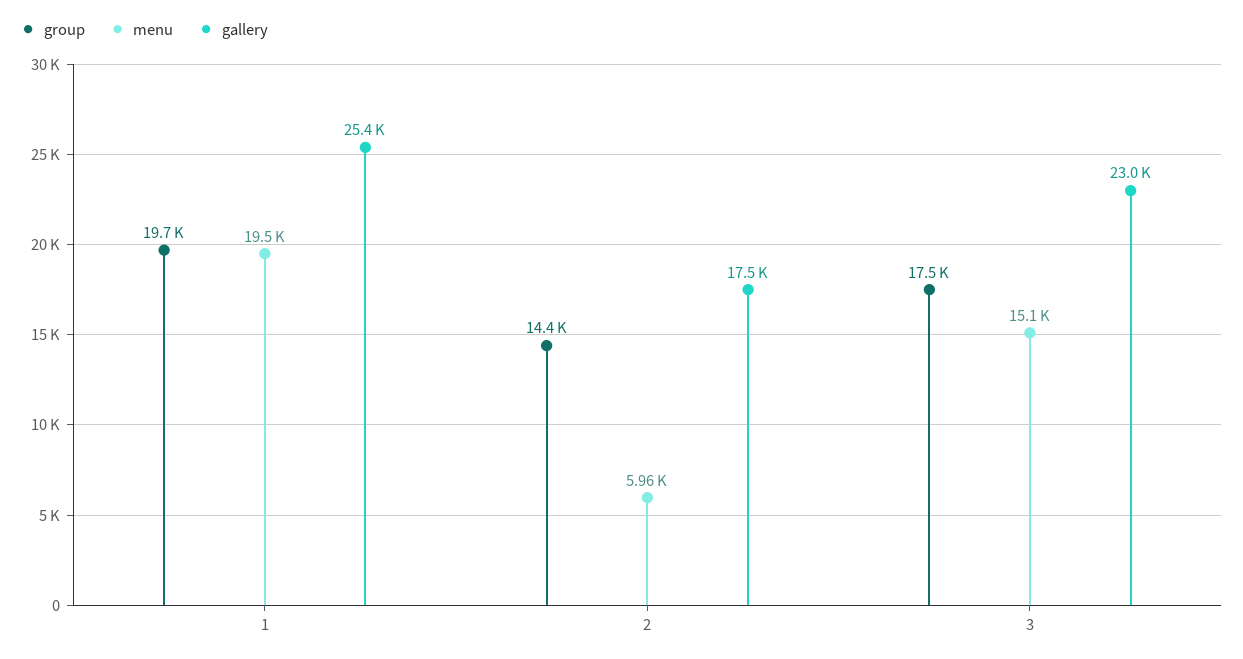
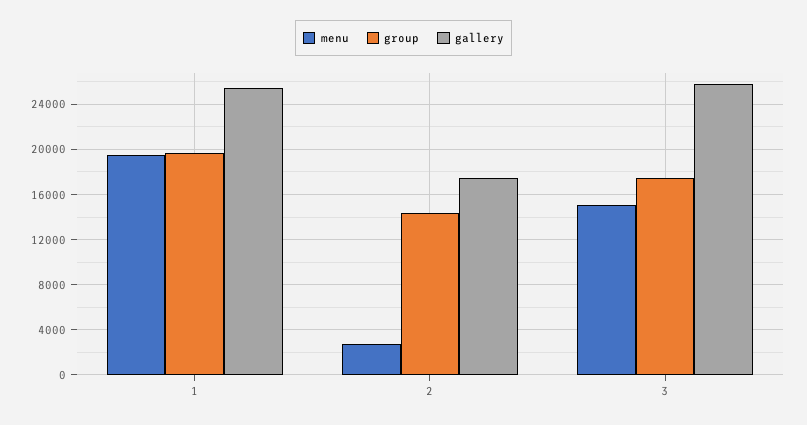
menu, 2: 5960 -> 3000
gallery, 3: 23000 -> 26000

